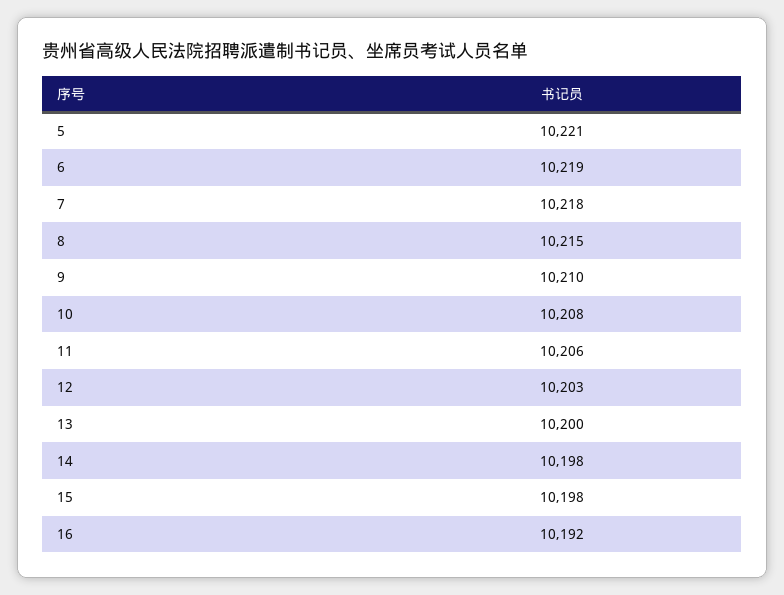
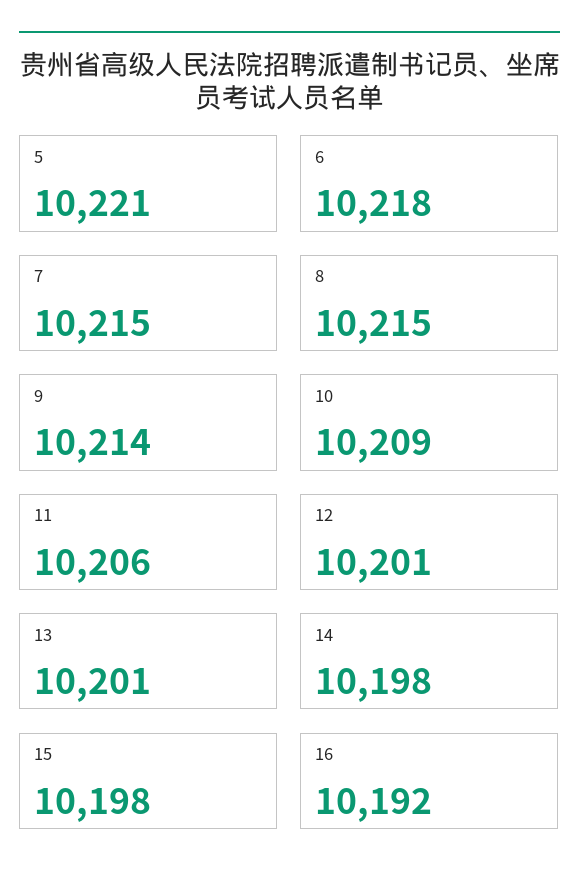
6: 10219 -> 10218
7: 10218 -> 10215
9: 10210 -> 10214
10: 10208 -> 10209
12: 10203 -> 10201
13: 10200 -> 10201

